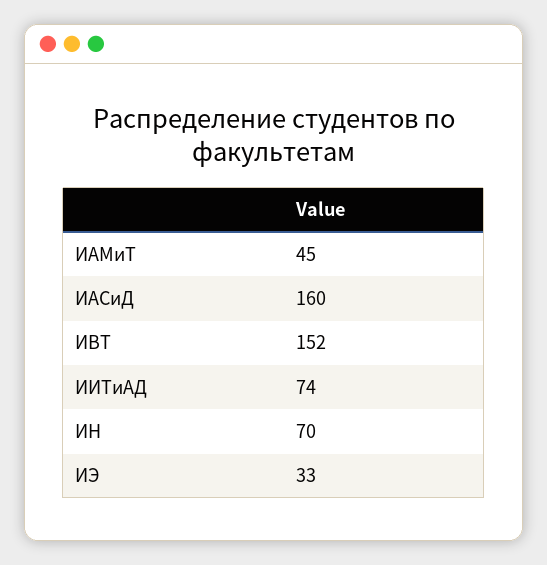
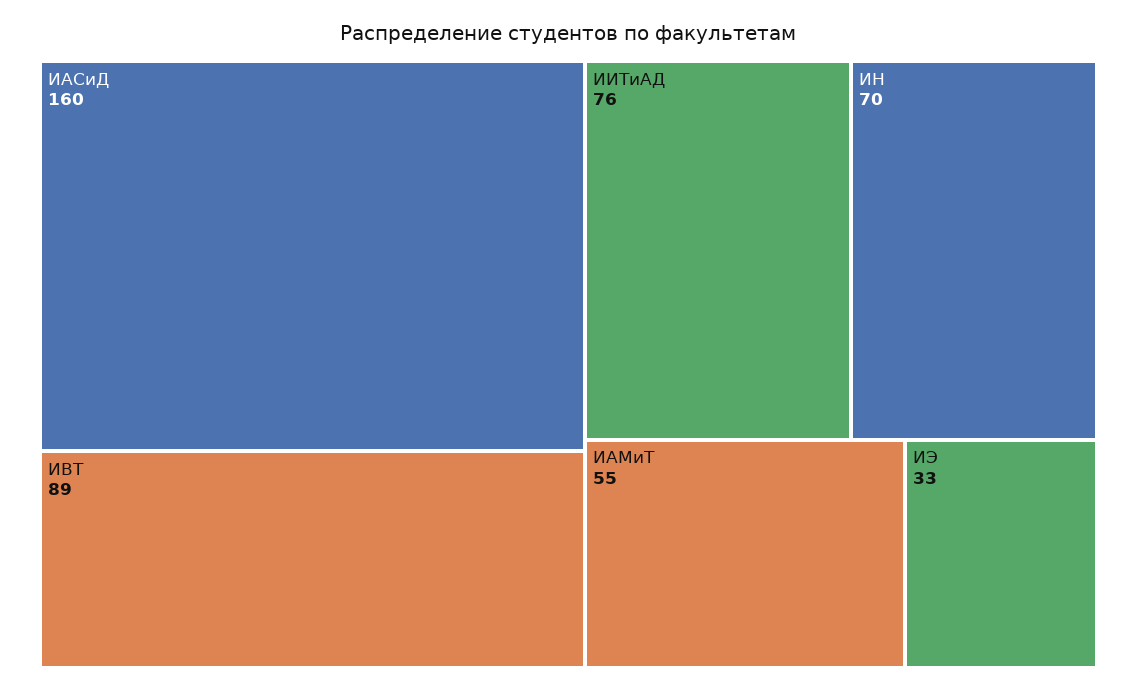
ИАМиТ: 45 -> 55
ИВТ: 152 -> 89
ИИТиАД: 74 -> 76

